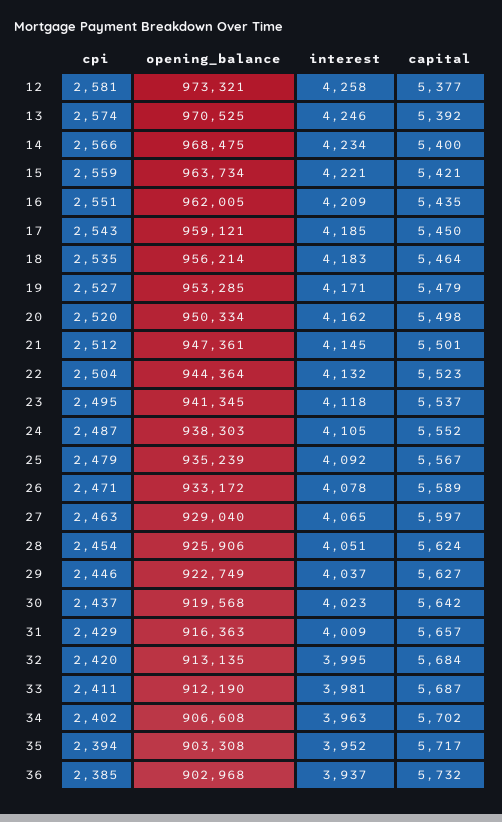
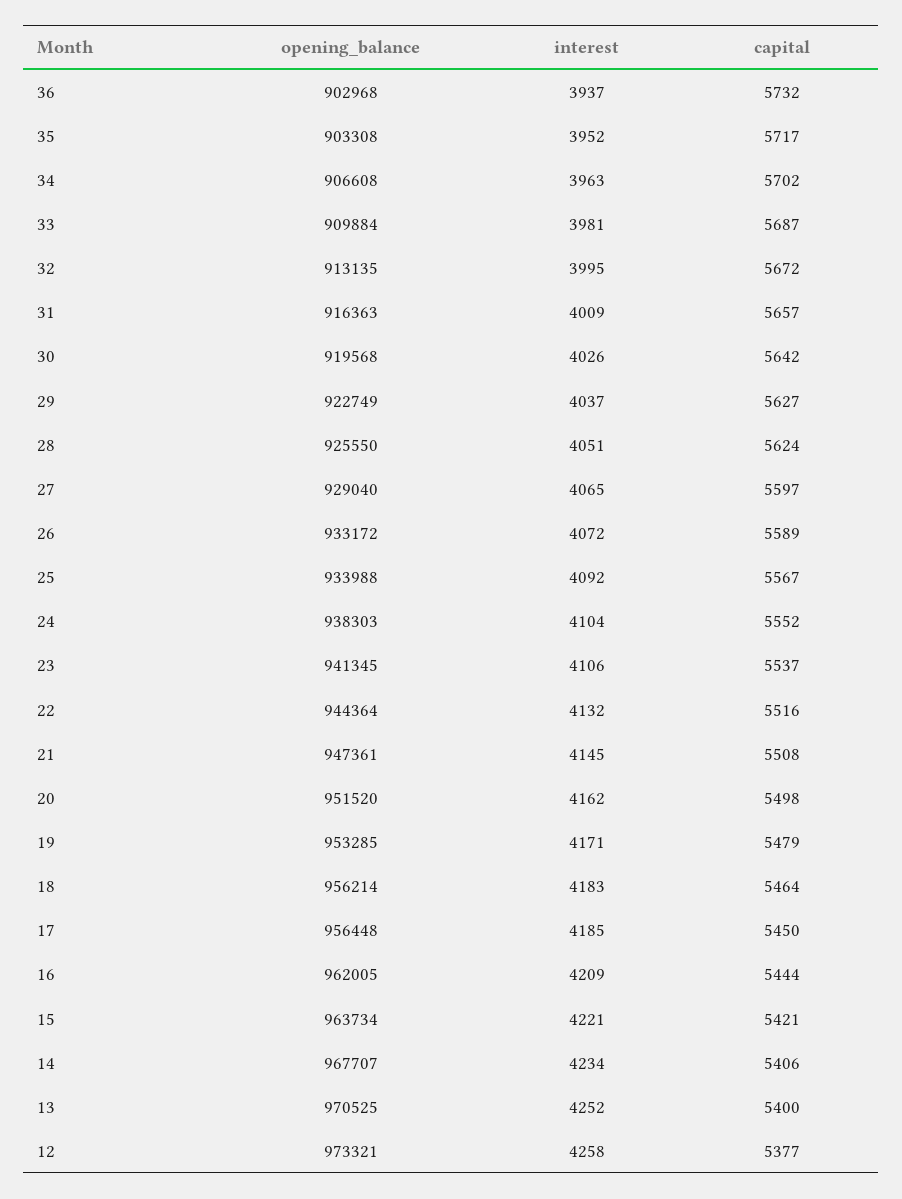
cpi, 12: 2581 -> none
cpi, 13: 2574 -> none
interest, 13: 4246 -> 4252
capital, 13: 5392 -> 5400
cpi, 14: 2566 -> none
opening_balance, 14: 968475 -> 967707
capital, 14: 5400 -> 5406
cpi, 15: 2559 -> none
cpi, 16: 2551 -> none
capital, 16: 5435 -> 5444
cpi, 17: 2543 -> none
opening_balance, 17: 959121 -> 956448
cpi, 18: 2535 -> none
cpi, 19: 2527 -> none
cpi, 20: 2520 -> none
opening_balance, 20: 950334 -> 951520
cpi, 21: 2512 -> none
capital, 21: 5501 -> 5508
cpi, 22: 2504 -> none
capital, 22: 5523 -> 5516
cpi, 23: 2495 -> none
interest, 23: 4118 -> 4106
cpi, 24: 2487 -> none
interest, 24: 4105 -> 4104
cpi, 25: 2479 -> none
opening_balance, 25: 935239 -> 933988
cpi, 26: 2471 -> none
interest, 26: 4078 -> 4072
cpi, 27: 2463 -> none
cpi, 28: 2454 -> none
opening_balance, 28: 925906 -> 925550
cpi, 29: 2446 -> none
cpi, 30: 2437 -> none
interest, 30: 4023 -> 4026
cpi, 31: 2429 -> none
cpi, 32: 2420 -> none
capital, 32: 5684 -> 5672
cpi, 33: 2411 -> none
opening_balance, 33: 912190 -> 909884
cpi, 34: 2402 -> none
cpi, 35: 2394 -> none
cpi, 36: 2385 -> none

